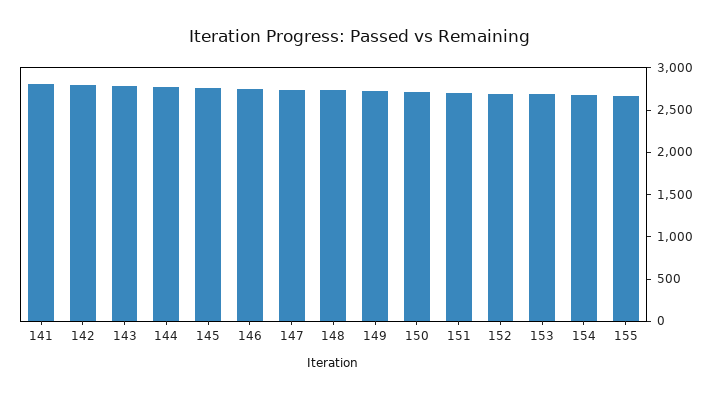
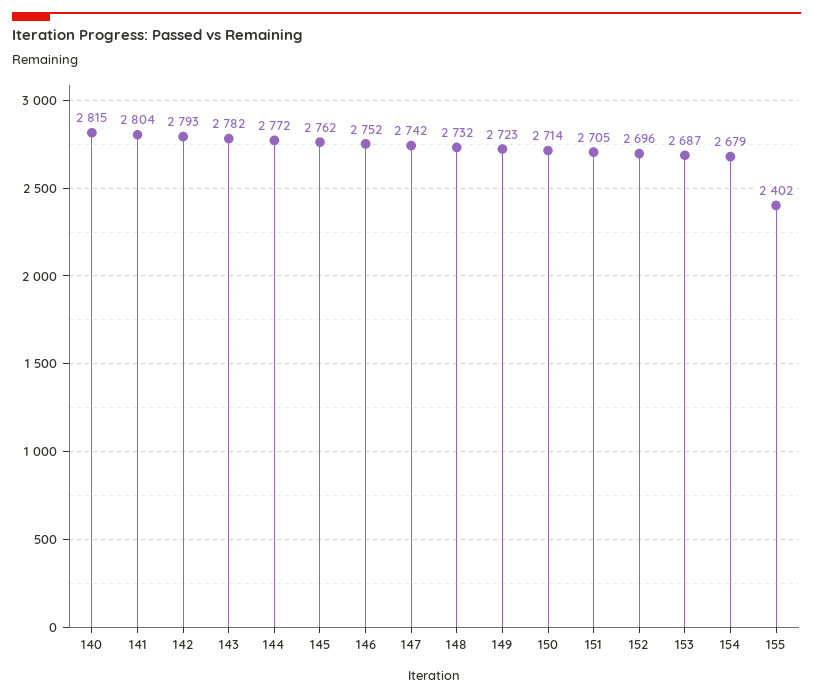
155: 2700 -> 2402
140: none -> 2815

